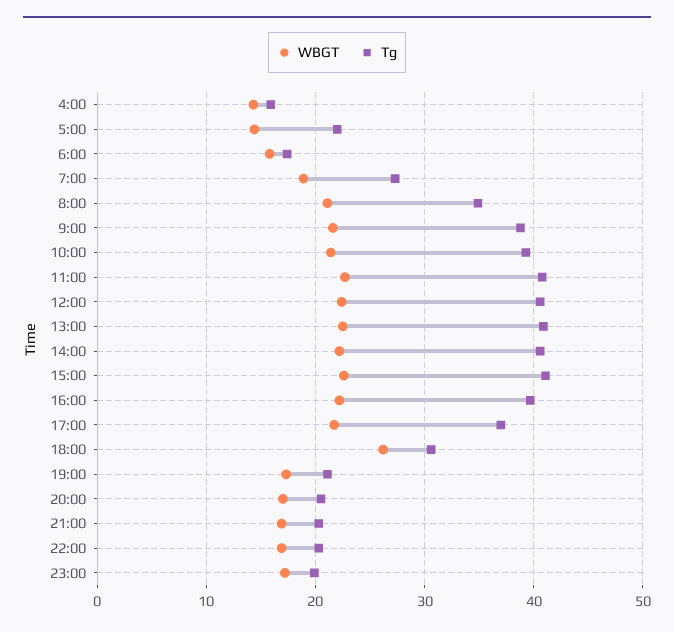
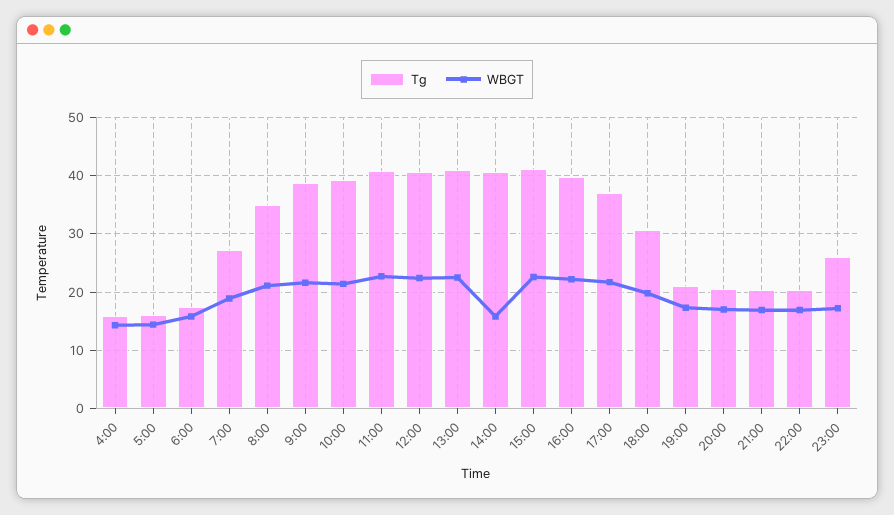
Tg, 5:00: 22 -> 16
WBGT, 14:00: 22 -> 16
WBGT, 18:00: 26 -> 20
Tg, 23:00: 20 -> 26

